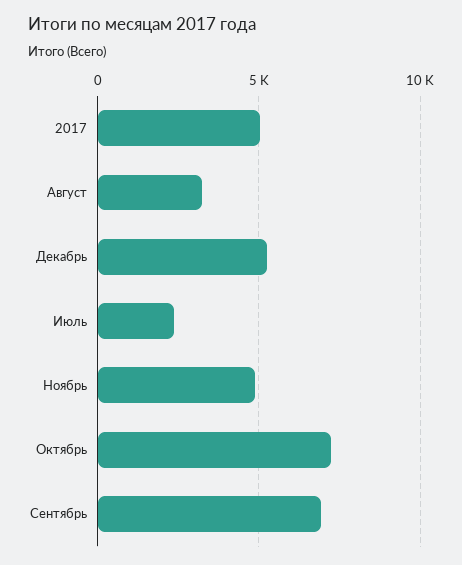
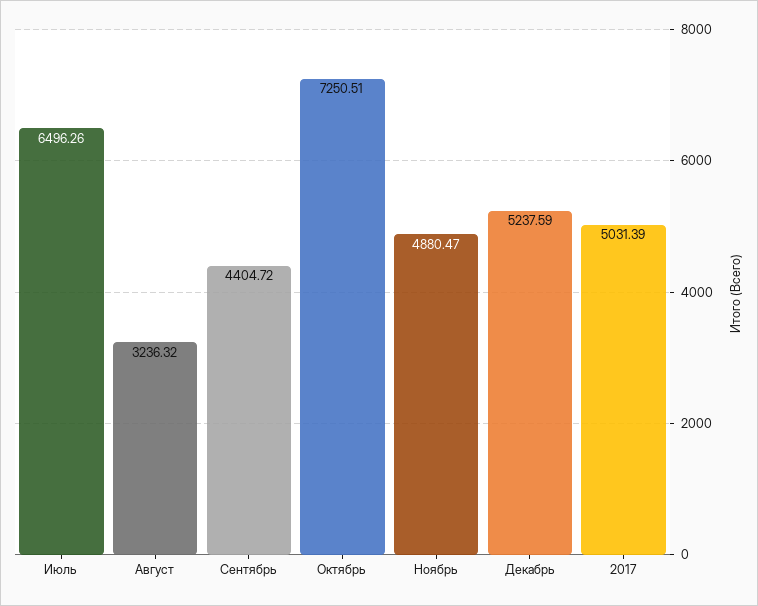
Июль: 2500 -> 6496.26
Сентябрь: 7000 -> 4404.72

